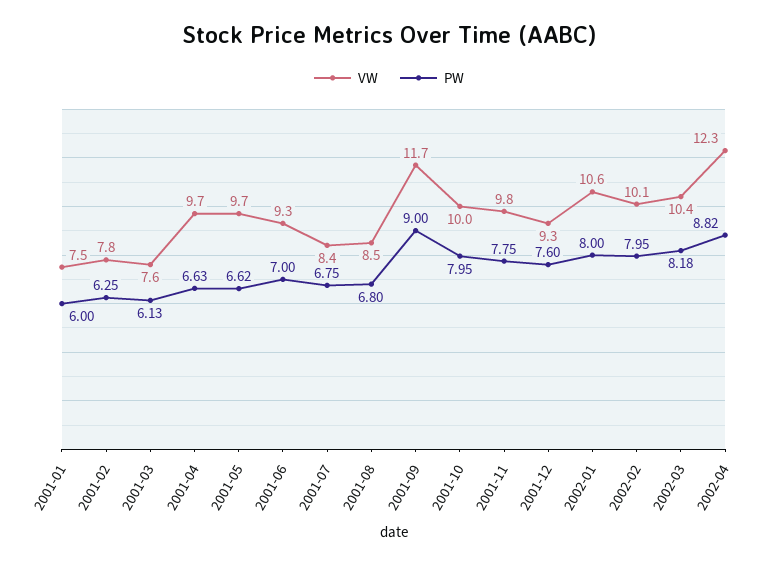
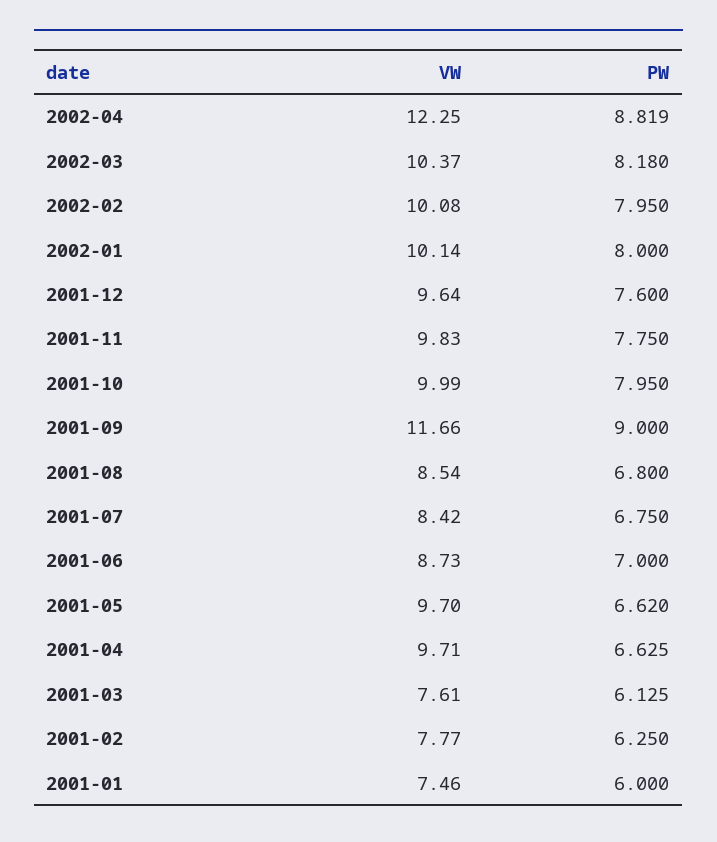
VW, 2001-06: 9.3 -> 8.73
VW, 2001-12: 9.3 -> 9.64
VW, 2002-01: 10.6 -> 10.14

